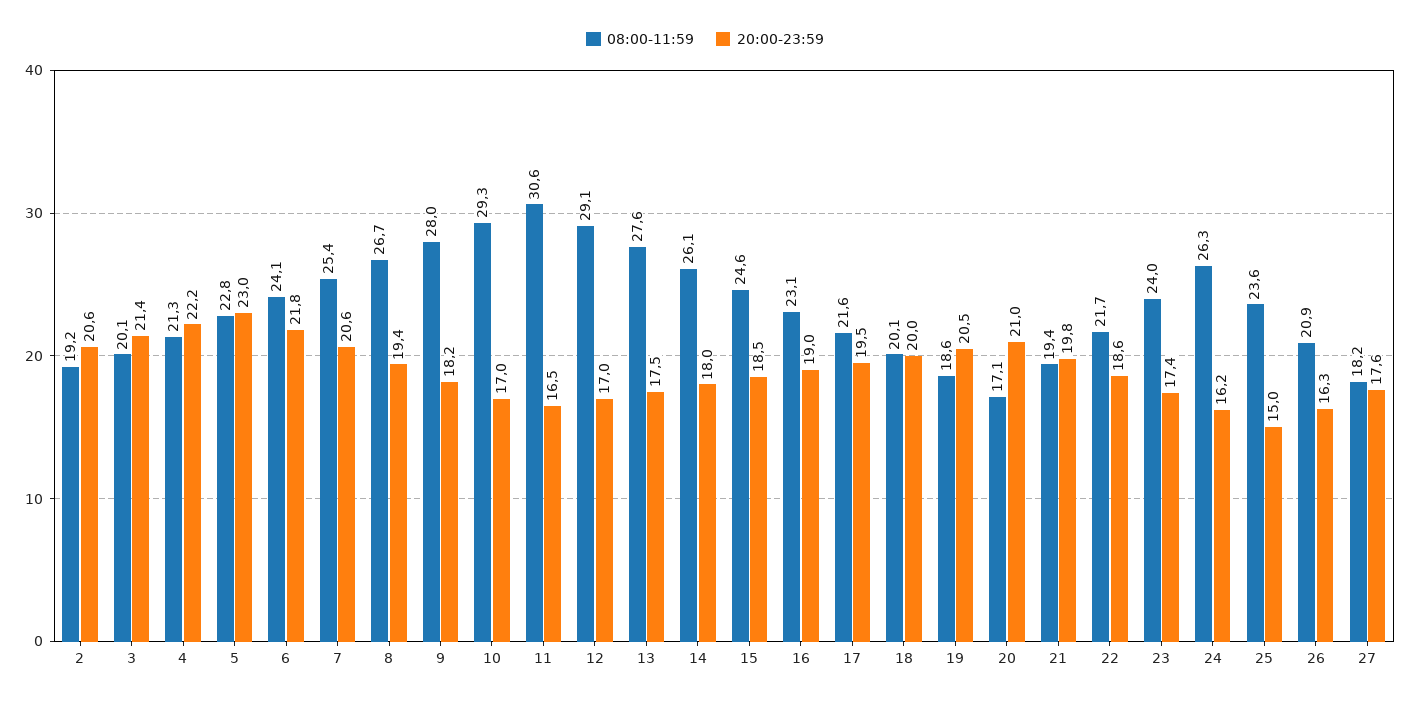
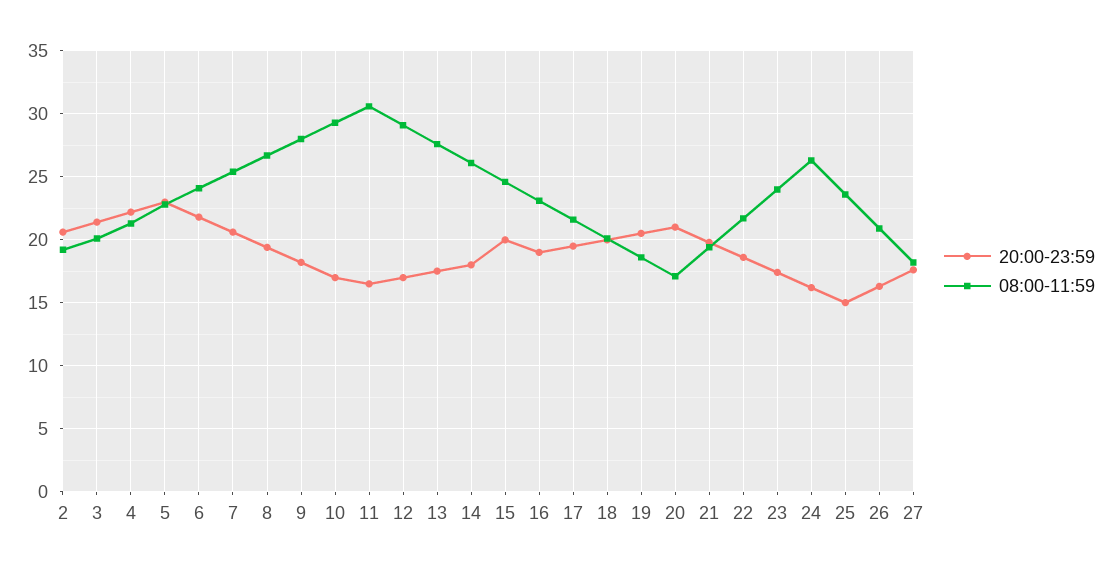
20:00-23:59, 15: 18.5 -> 20

